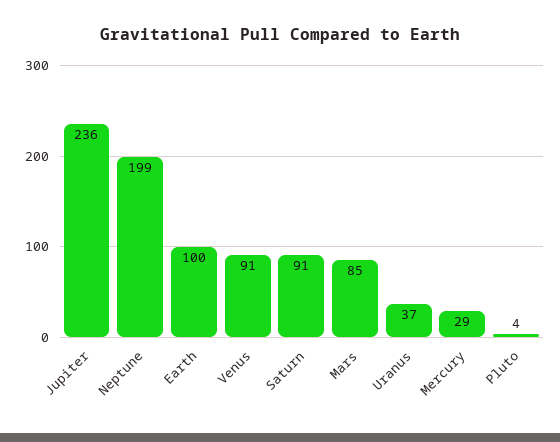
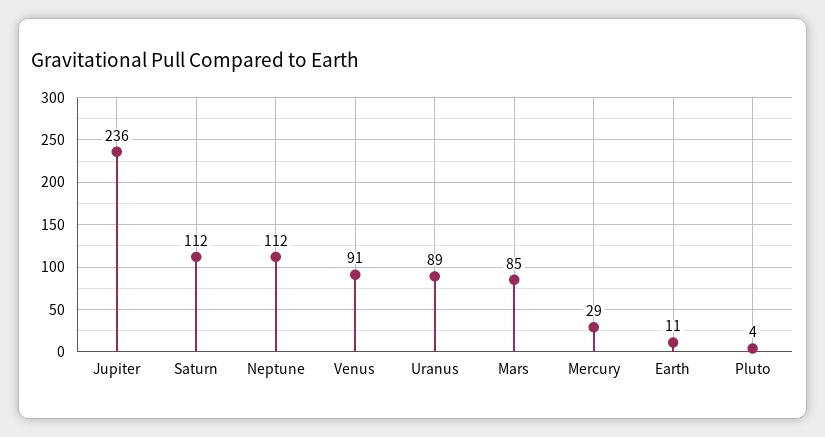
Neptune: 199 -> 112
Earth: 100 -> 11
Saturn: 91 -> 112
Uranus: 37 -> 89

